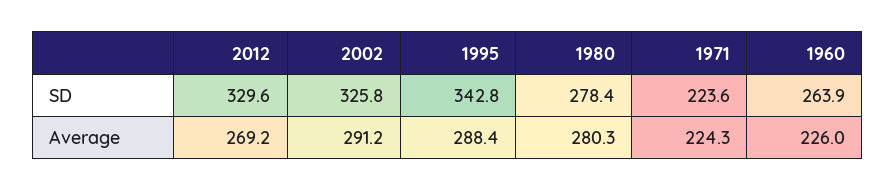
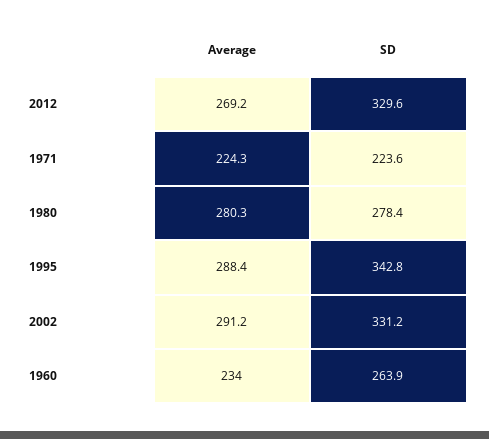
2002, SD: 325.8 -> 331.2
1960, Average: 226 -> 234

